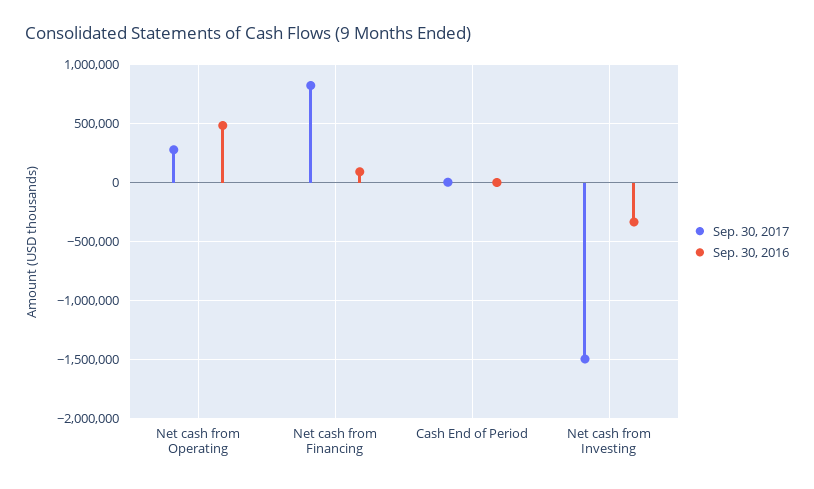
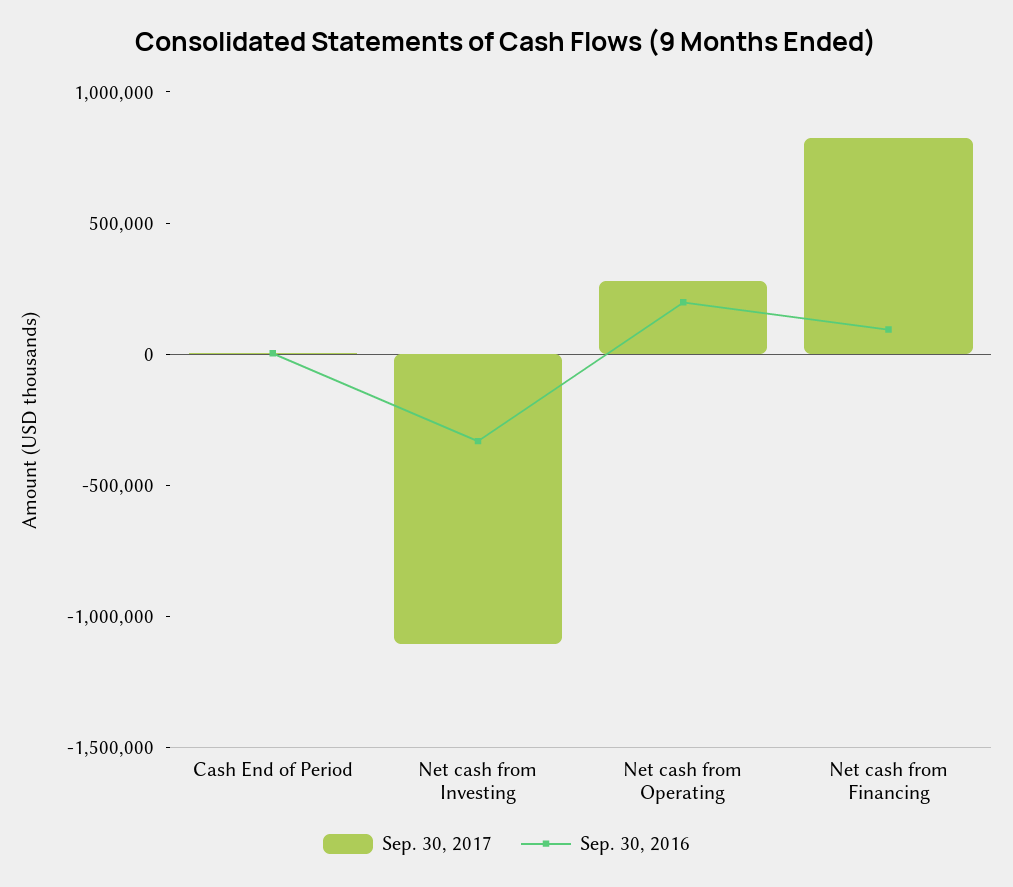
Sep. 30, 2016, Net cash from Operating: 500000 -> 200000
Sep. 30, 2017, Net cash from Investing: -1500000 -> -1100000

